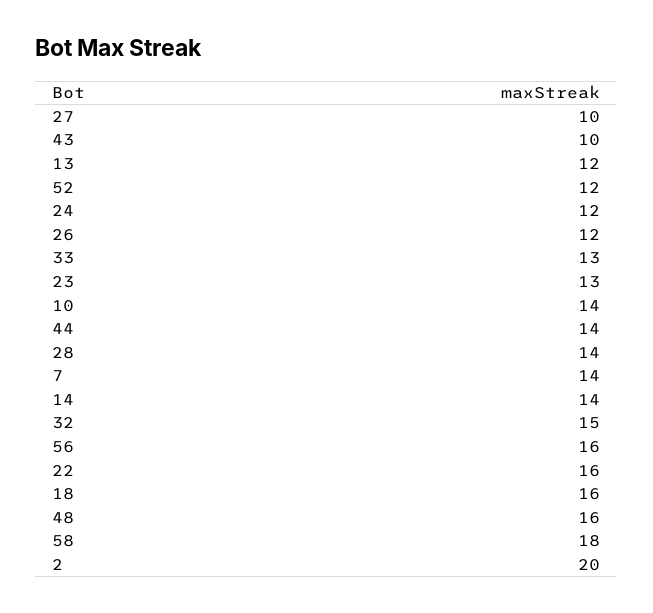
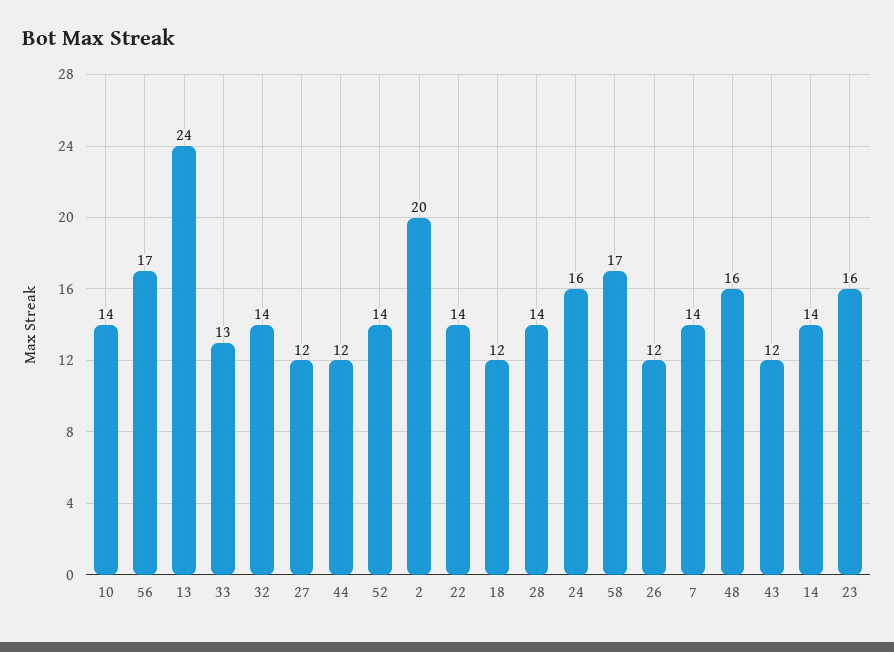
27: 10 -> 12
43: 10 -> 12
13: 12 -> 24
52: 12 -> 14
24: 12 -> 16
23: 13 -> 16
44: 14 -> 12
32: 15 -> 14
56: 16 -> 17
22: 16 -> 14
18: 16 -> 12
58: 18 -> 17

